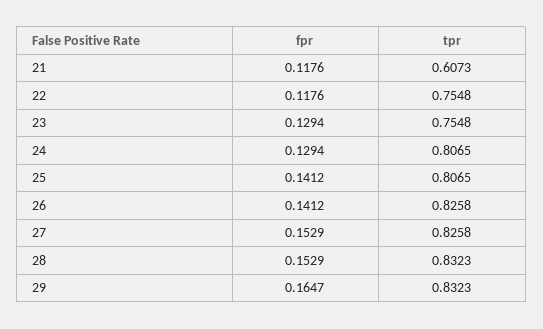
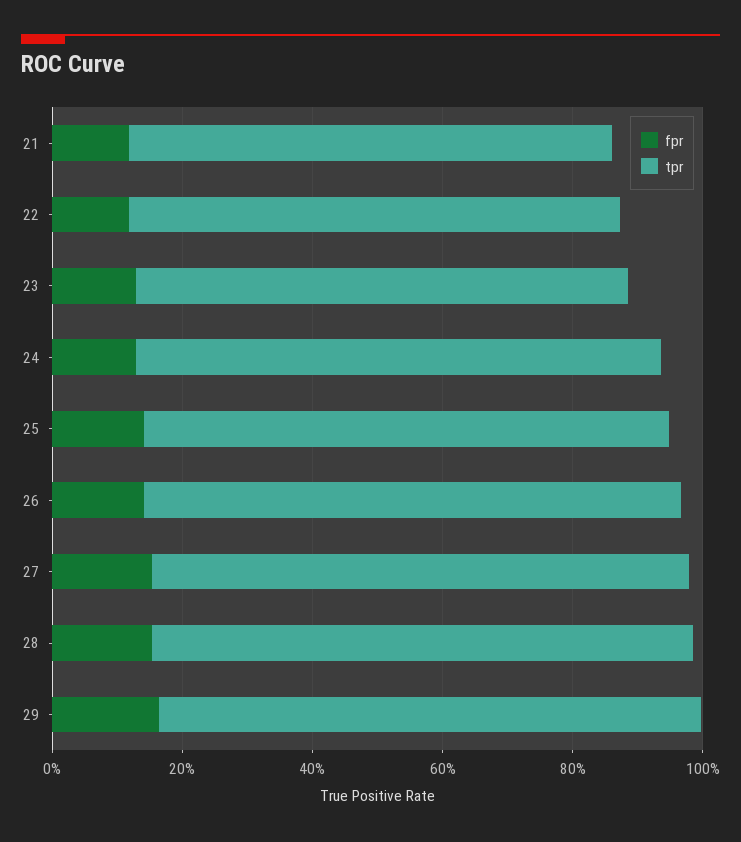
tpr, 21: 0.6073 -> 0.75

